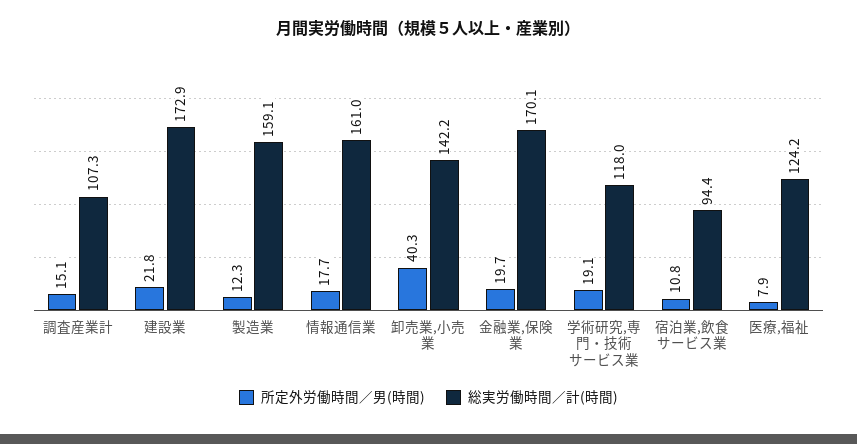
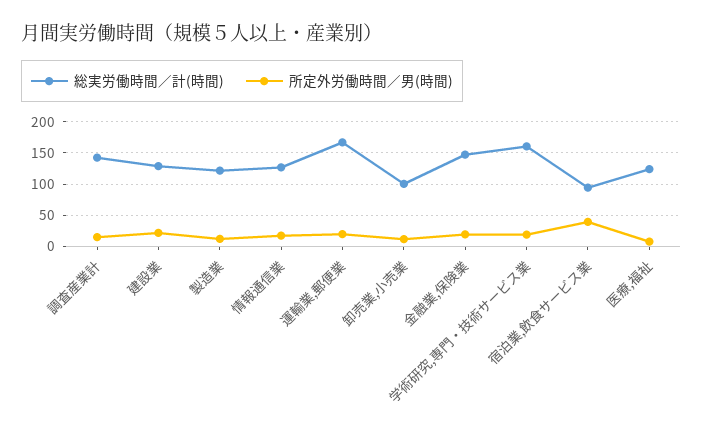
総実労働時間／計(時間), 調査産業計: 107.3 -> 140
総実労働時間／計(時間), 建設業: 172.9 -> 130
総実労働時間／計(時間), 製造業: 159.1 -> 120
総実労働時間／計(時間), 情報通信業: 161 -> 130
所定外労働時間／男(時間), 卸売業,小売業: 40.3 -> 10
総実労働時間／計(時間), 卸売業,小売業: 142.2 -> 100
総実労働時間／計(時間), 金融業,保険業: 170.1 -> 150
総実労働時間／計(時間), 学術研究,専門・技術サービス業: 118 -> 160
所定外労働時間／男(時間), 宿泊業,飲食サービス業: 10.8 -> 40
総実労働時間／計(時間), 運輸業,郵便業: none -> 170
所定外労働時間／男(時間), 運輸業,郵便業: none -> 20

